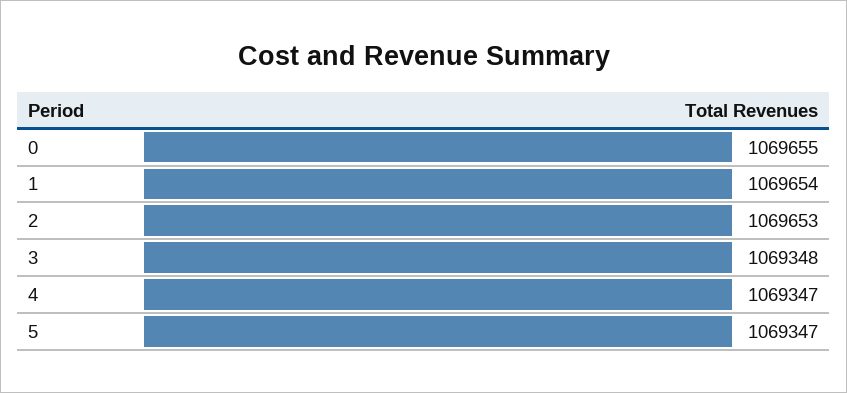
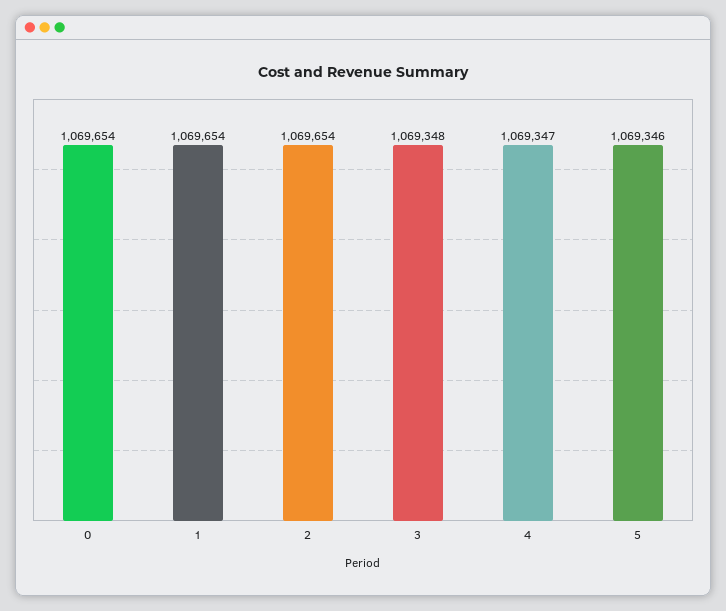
0: 1069655 -> 1069654
2: 1069653 -> 1069654
5: 1069347 -> 1069346

